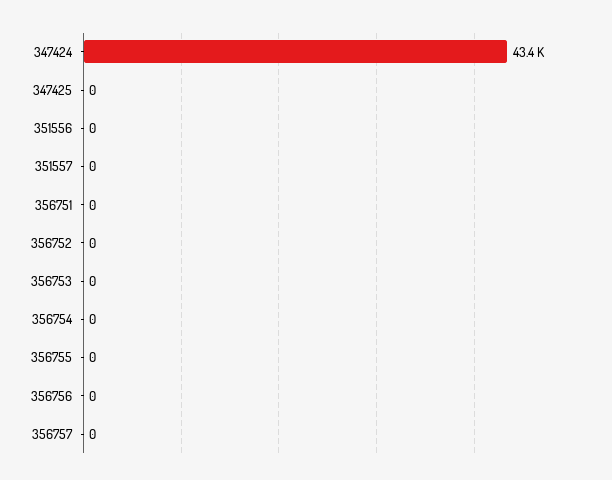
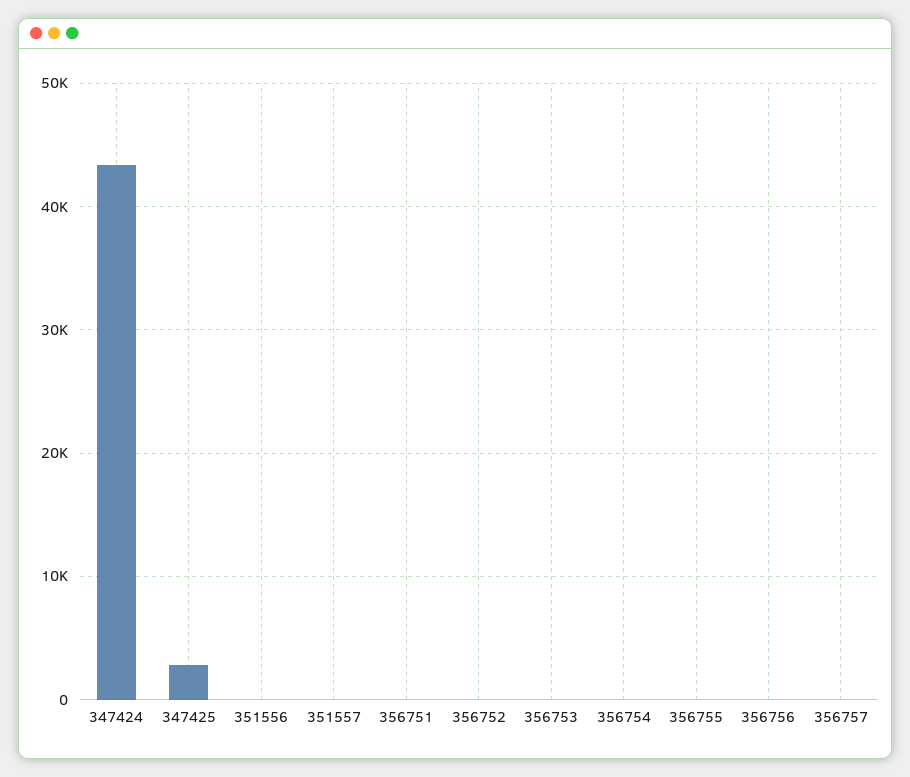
347425: 0 -> 3000

